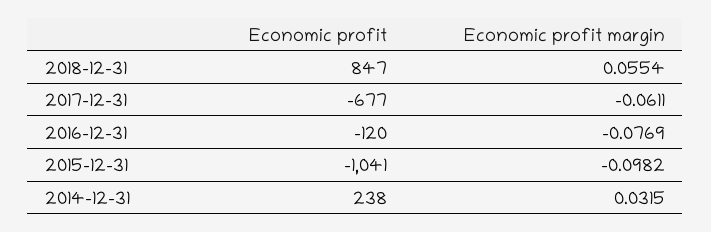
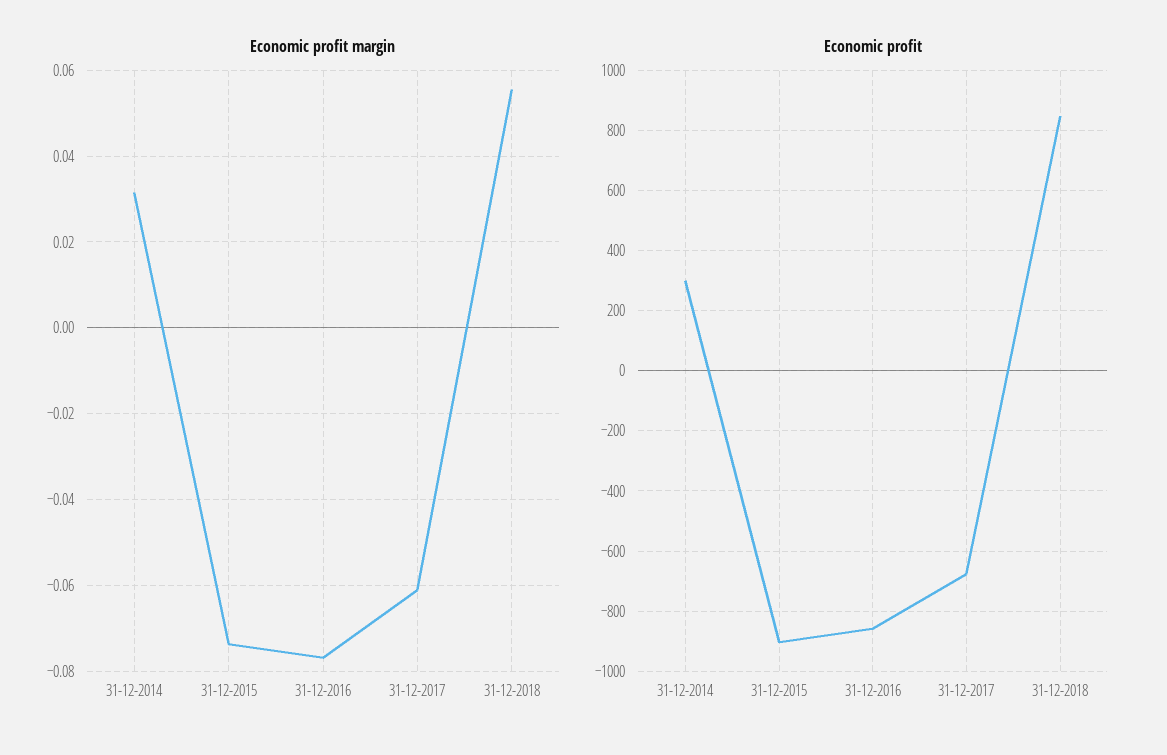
Economic profit, 2016-12-31: -120 -> -860
Economic profit, 2015-12-31: -1041 -> -900
Economic profit margin, 2015-12-31: -0.0982 -> -0.074
Economic profit, 2014-12-31: 238 -> 300

